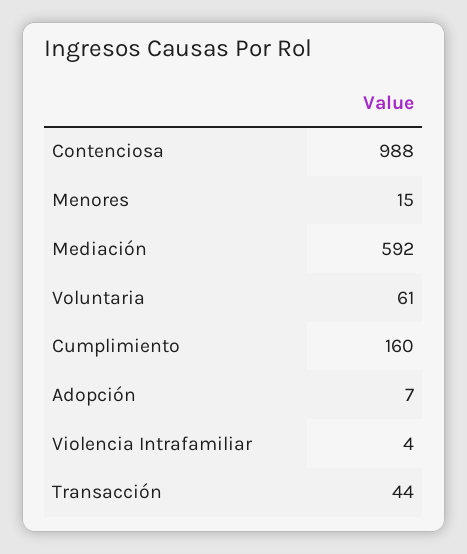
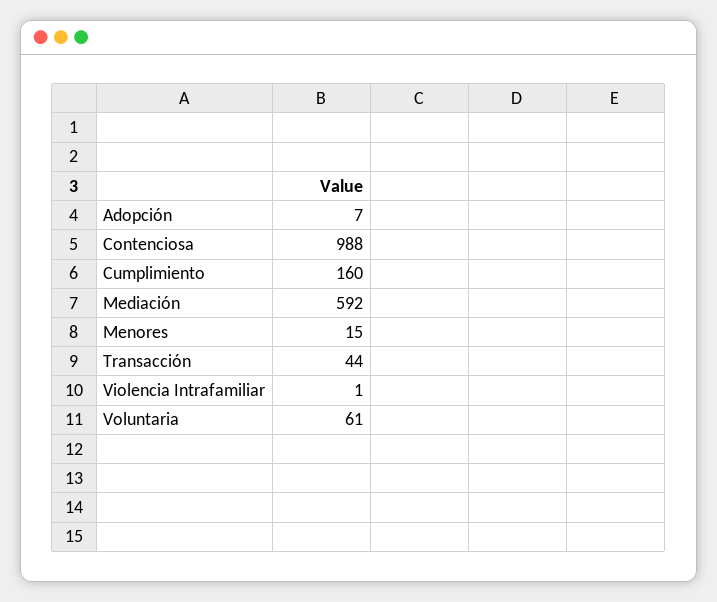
Violencia Intrafamiliar: 4 -> 1

